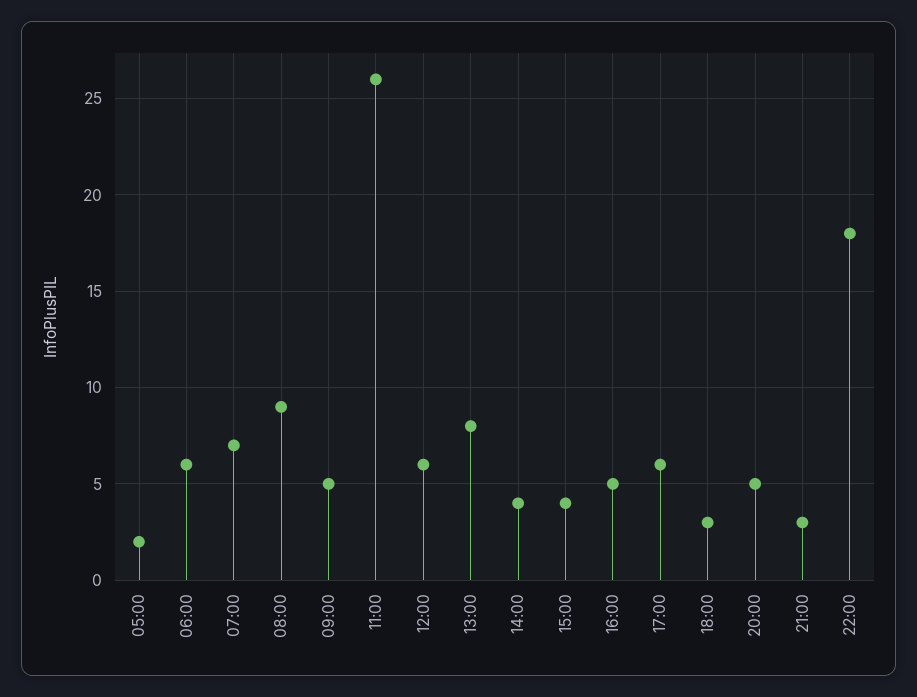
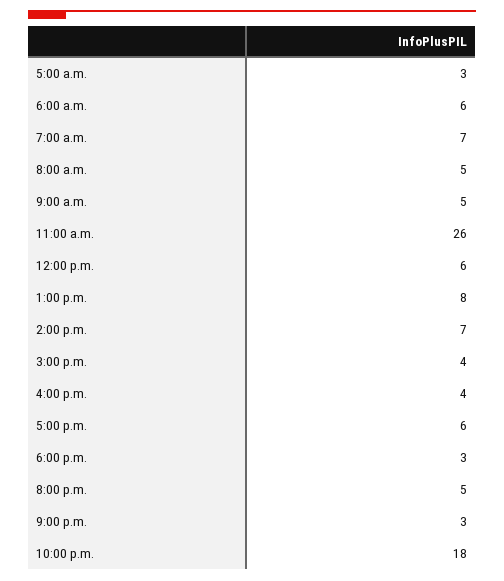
05:00: 2 -> 3
08:00: 9 -> 5
14:00: 4 -> 7
16:00: 5 -> 4

